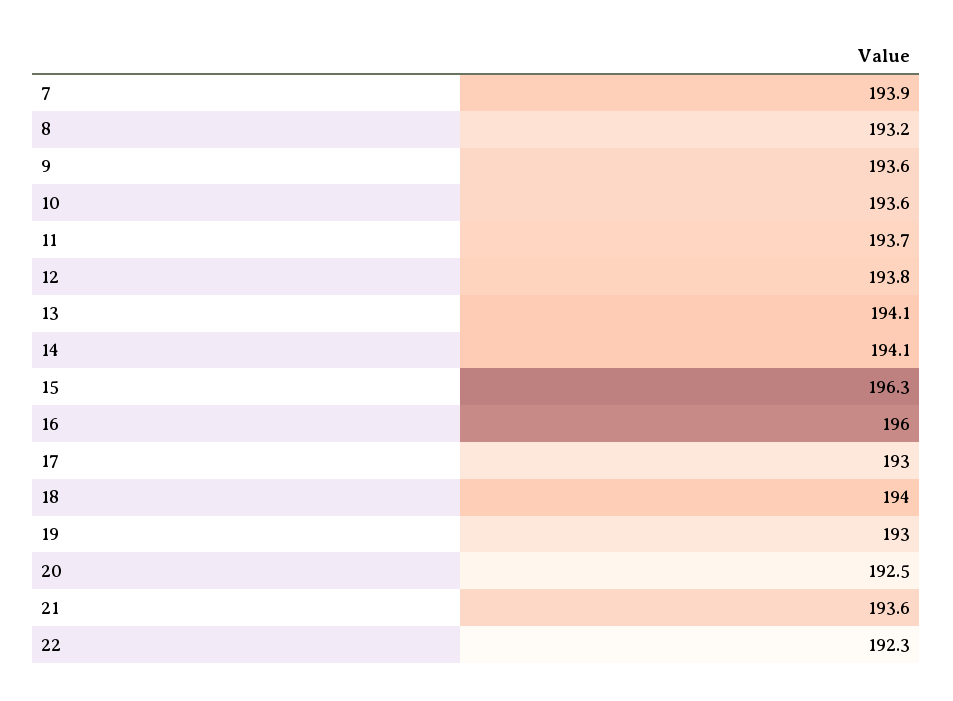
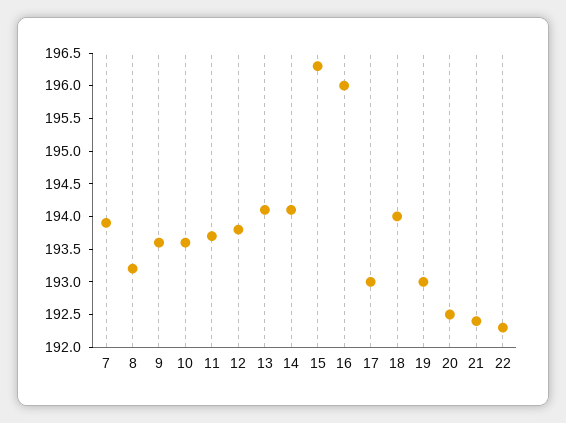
21: 193.6 -> 192.5

